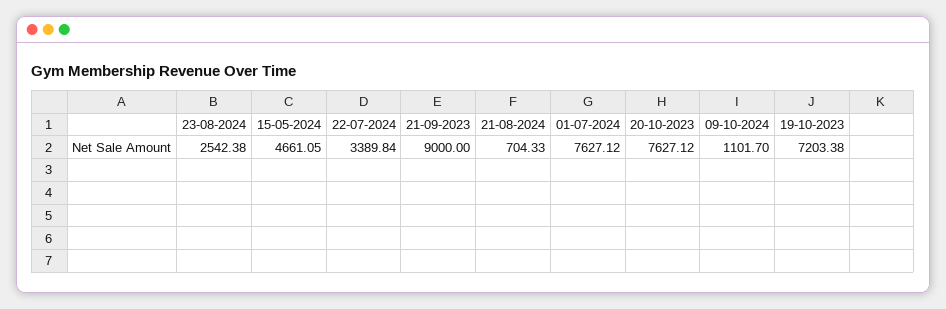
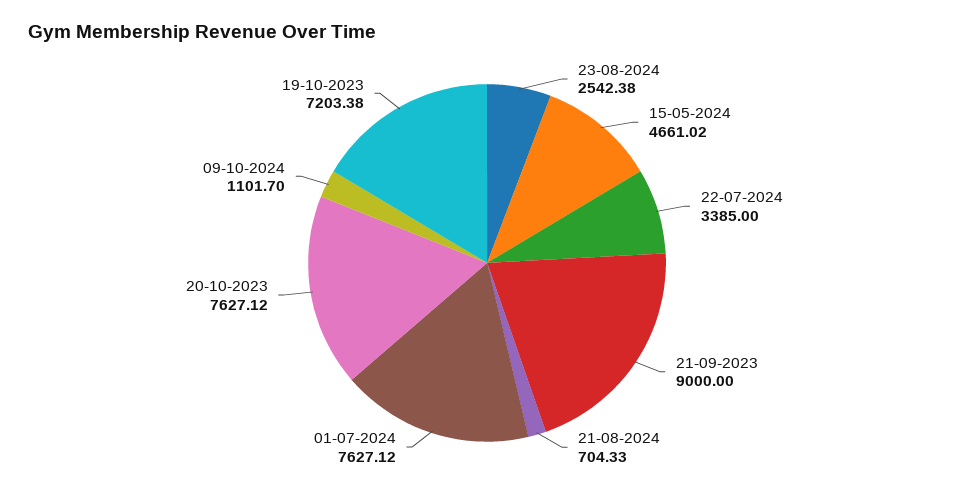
15-05-2024: 4661.05 -> 4661.02
22-07-2024: 3389.84 -> 3385

